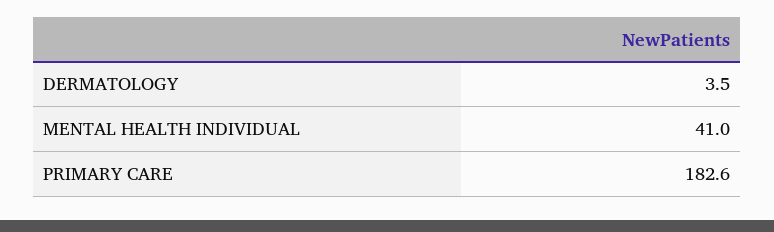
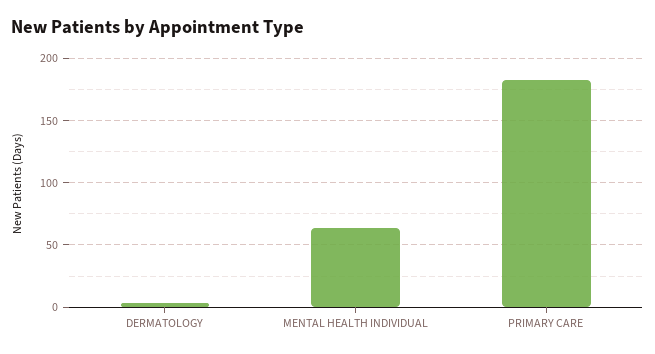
MENTAL HEALTH INDIVIDUAL: 41 -> 65

